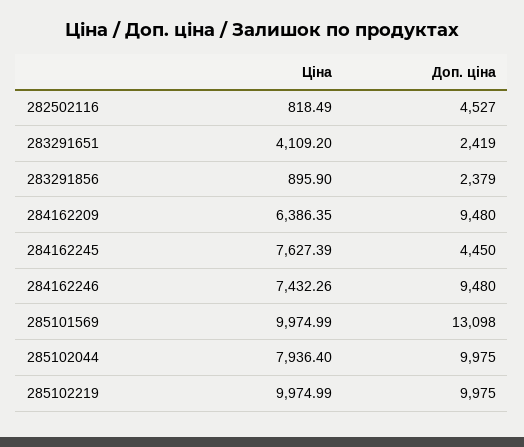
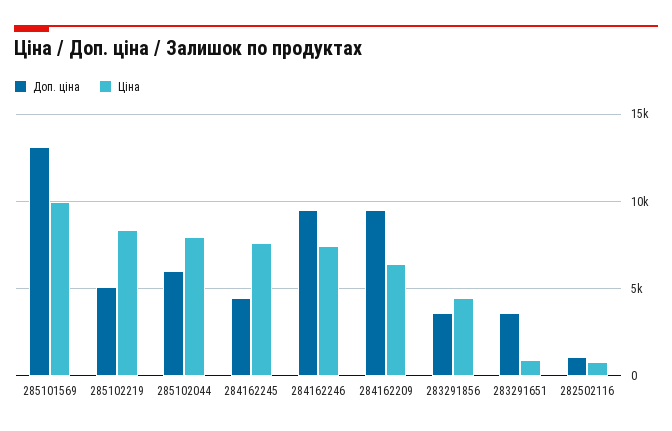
Доп. ціна, 282502116: 4527 -> 1000
Ціна, 283291651: 4109.2 -> 1000
Доп. ціна, 283291651: 2419 -> 3500
Ціна, 283291856: 895.9 -> 4500
Доп. ціна, 283291856: 2379 -> 3500
Доп. ціна, 285102044: 9975 -> 6000
Ціна, 285102219: 9974.99 -> 8500
Доп. ціна, 285102219: 9975 -> 5000

